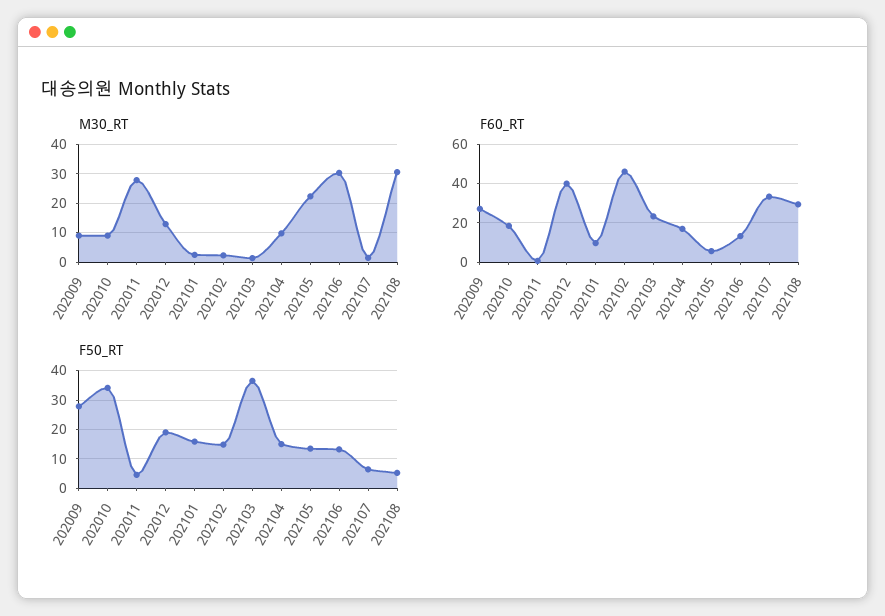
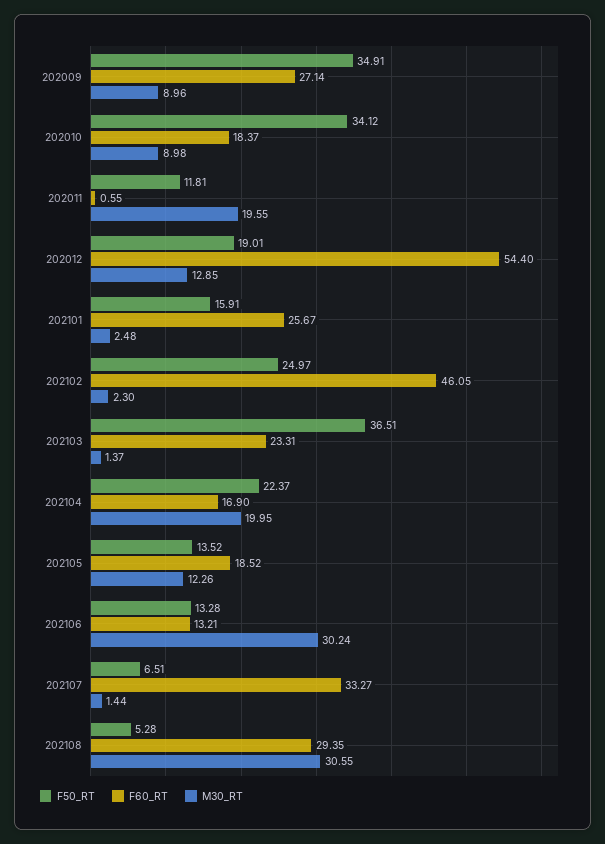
M30_RT, 202011: 27.5 -> 19.55
M30_RT, 202104: 10 -> 19.95
M30_RT, 202105: 22.5 -> 12.26
F60_RT, 202012: 40 -> 54.4
F60_RT, 202101: 10 -> 25.67
F60_RT, 202105: 5 -> 18.52
F50_RT, 202009: 27.5 -> 34.91
F50_RT, 202011: 5 -> 11.81
F50_RT, 202102: 15 -> 24.97
F50_RT, 202104: 15 -> 22.37

